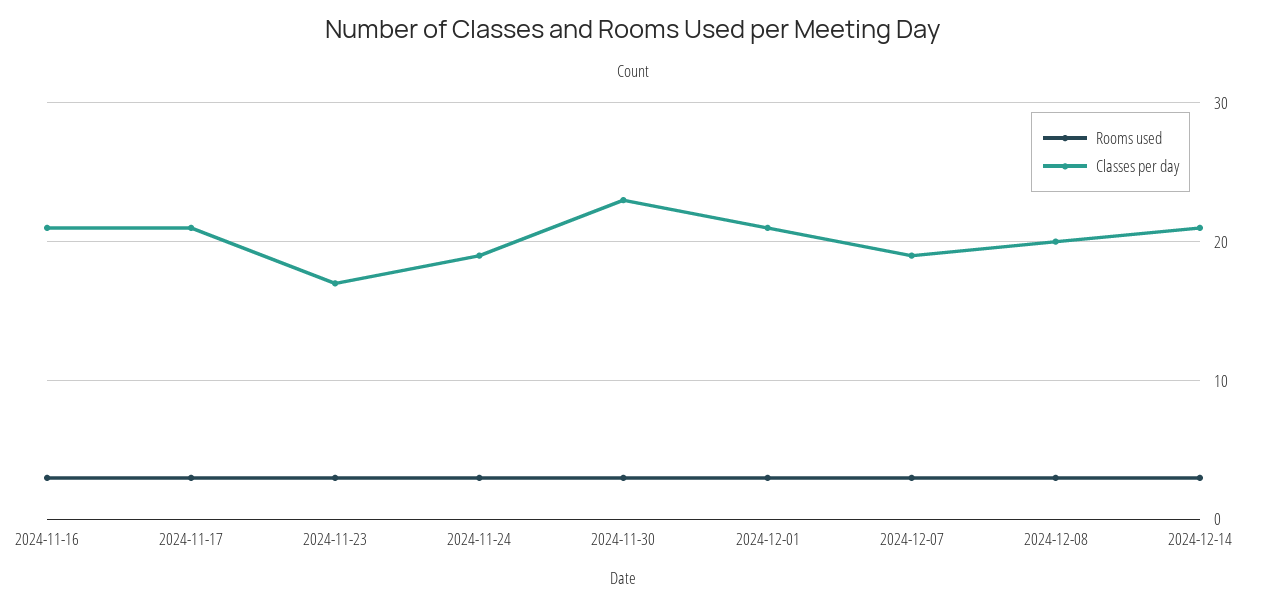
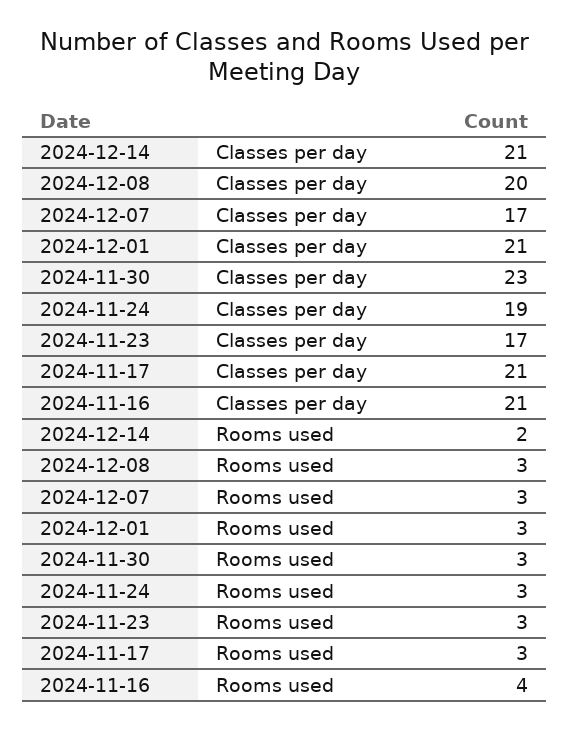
Rooms used, 2024-11-16: 3 -> 4
Classes per day, 2024-12-07: 19 -> 17
Rooms used, 2024-12-14: 3 -> 2

